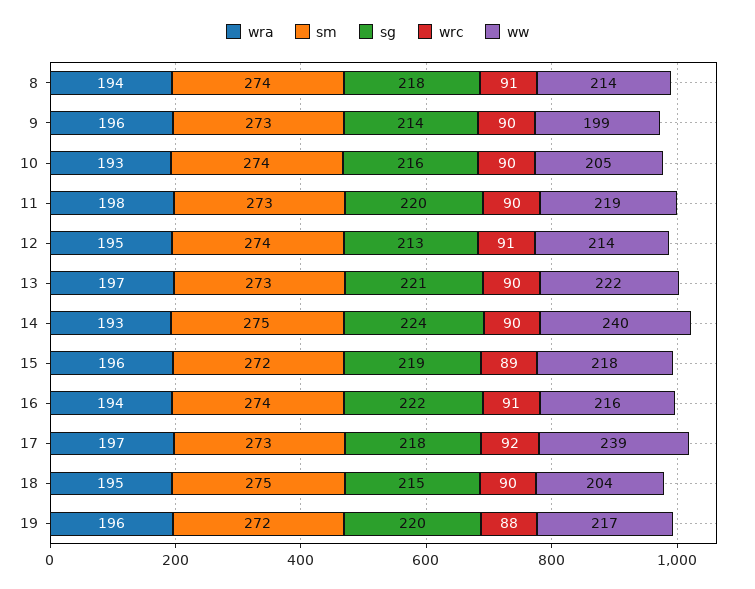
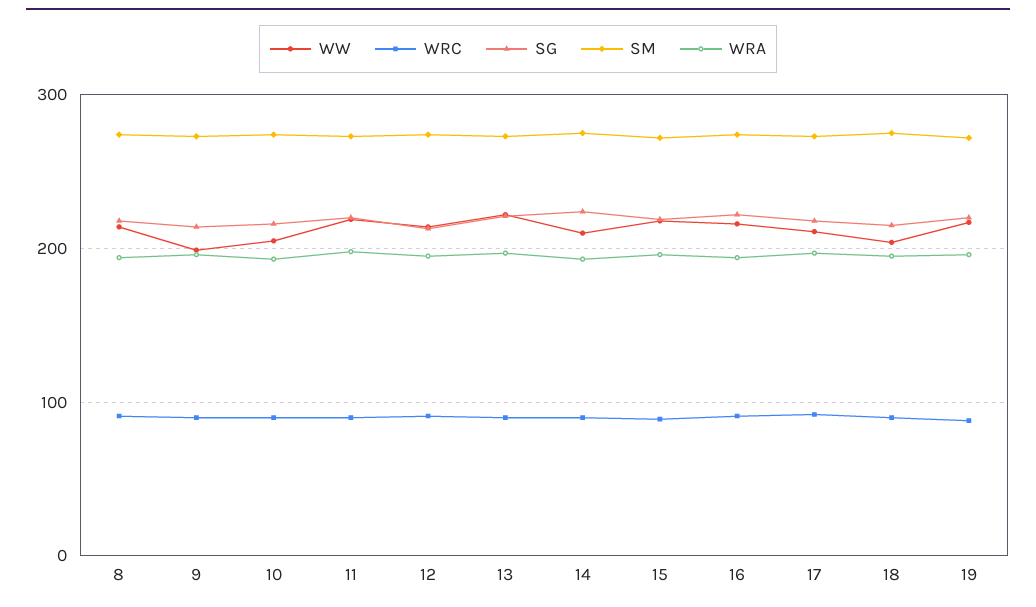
ww, 14: 240 -> 210
ww, 17: 239 -> 210

